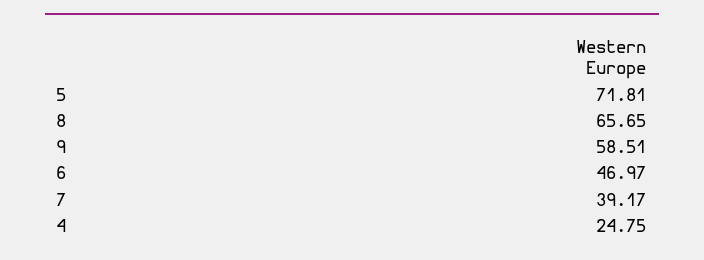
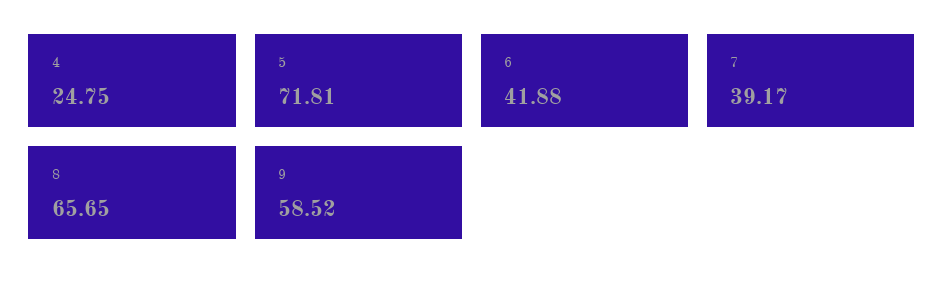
9: 58.51 -> 58.52
6: 46.97 -> 41.88

